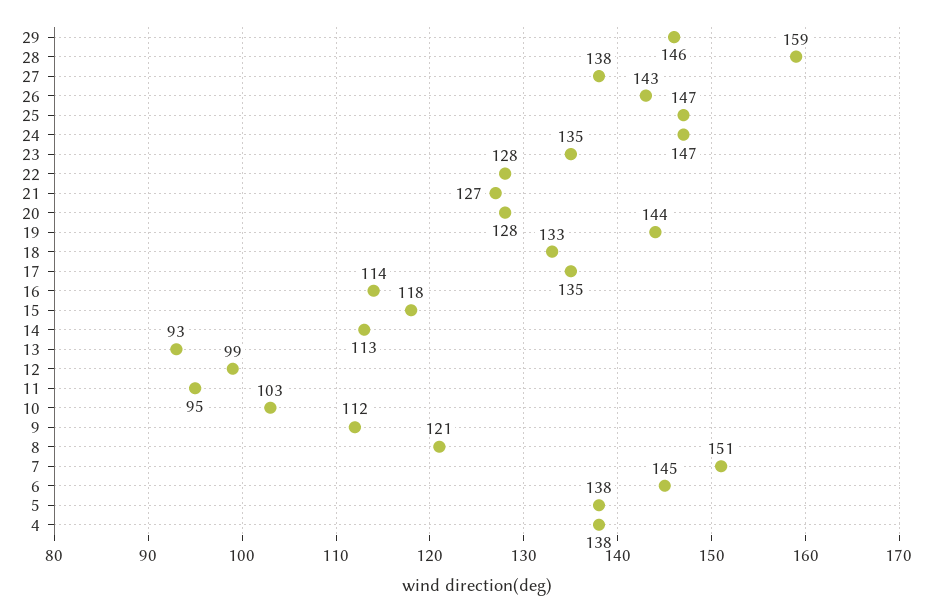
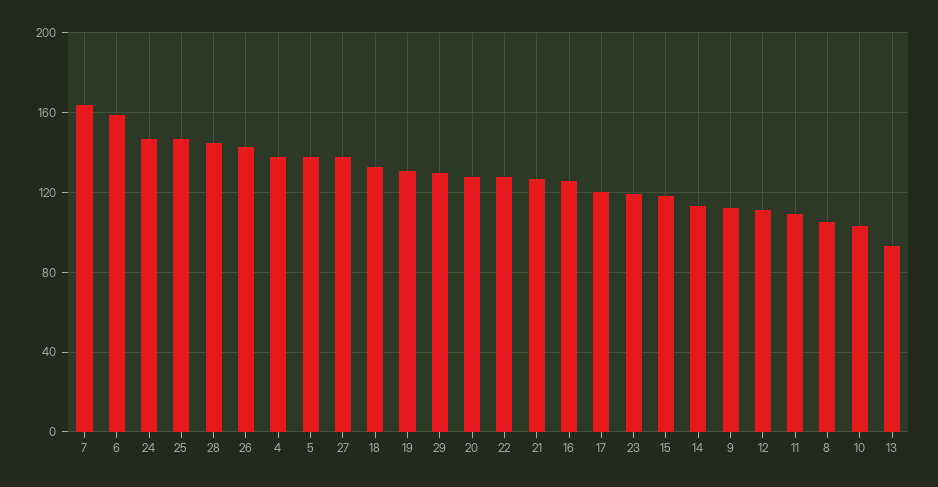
29: 146 -> 130
28: 159 -> 145
23: 135 -> 120
19: 144 -> 130
17: 135 -> 120
16: 114 -> 125
12: 99 -> 110
11: 95 -> 110
8: 121 -> 105
7: 151 -> 165
6: 145 -> 160

